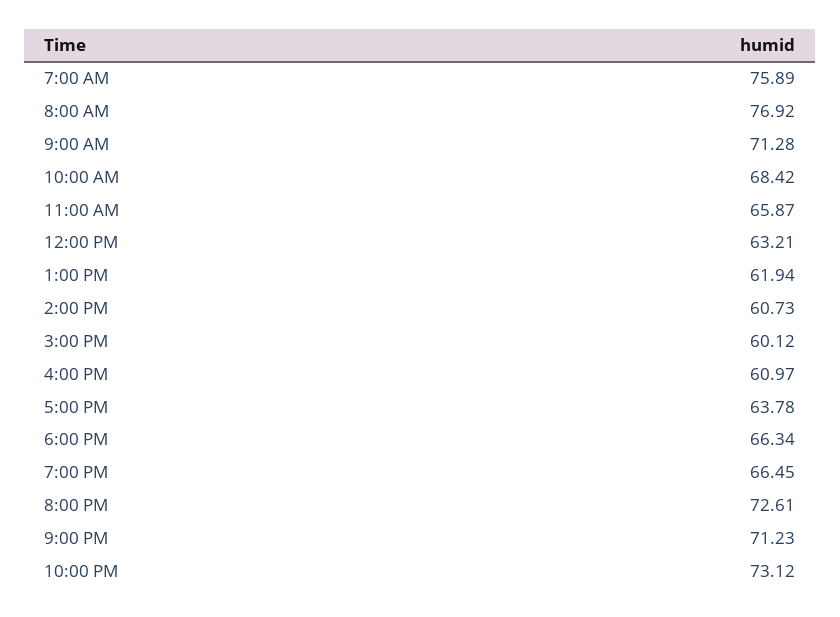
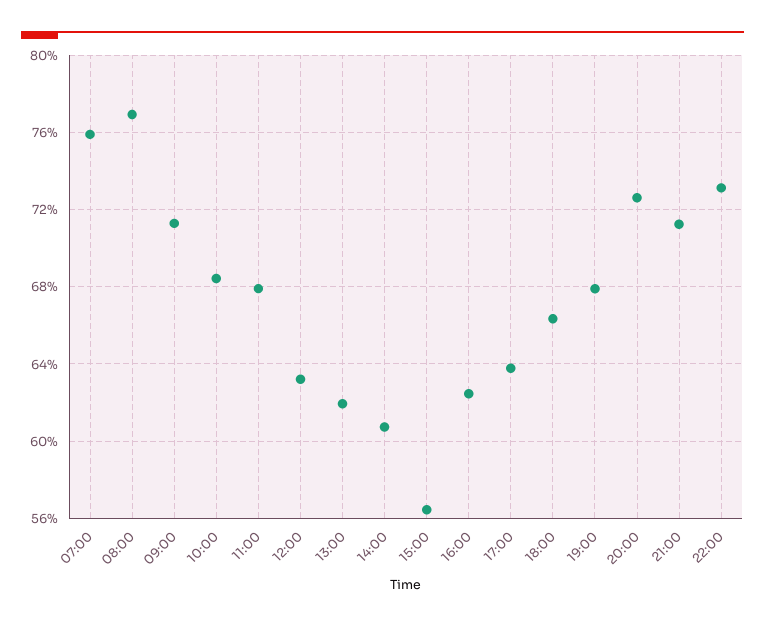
11:00 AM: 65.87 -> 68
3:00 PM: 60.12 -> 56.5
4:00 PM: 60.97 -> 62.5
7:00 PM: 66.45 -> 68

